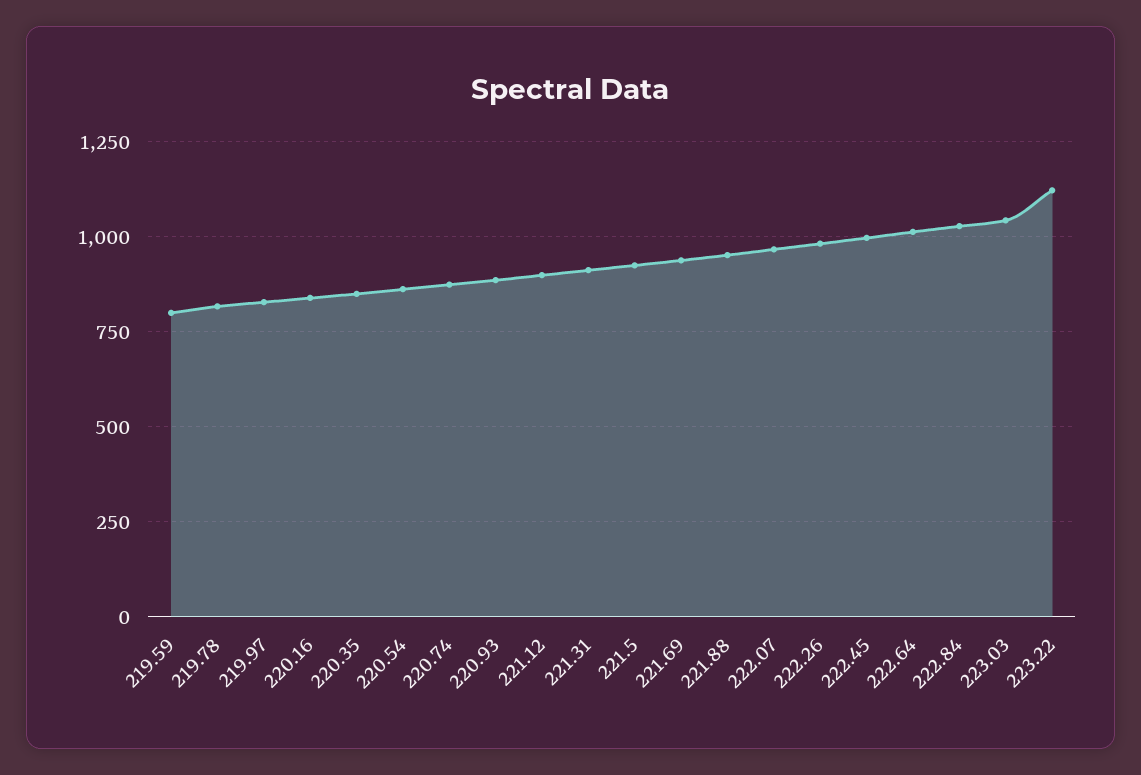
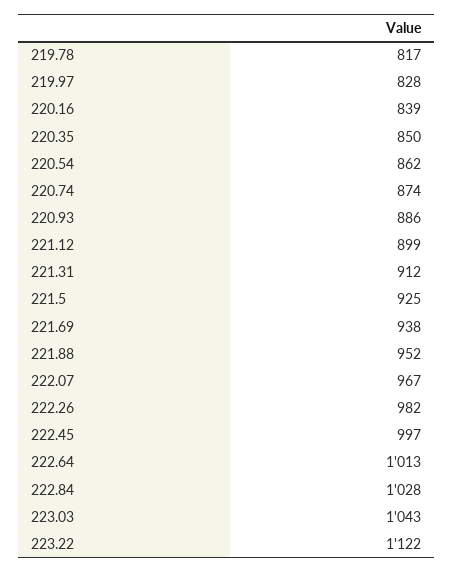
219.59: 800 -> none

